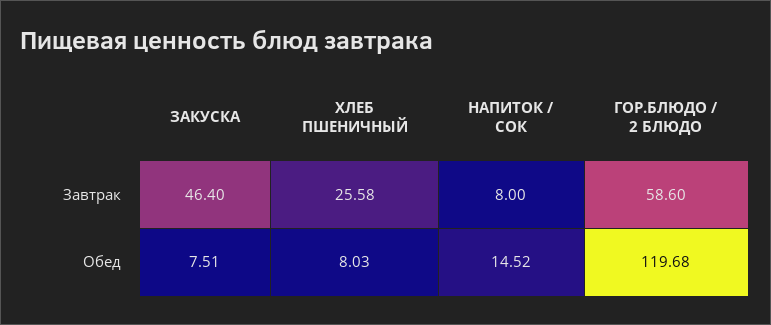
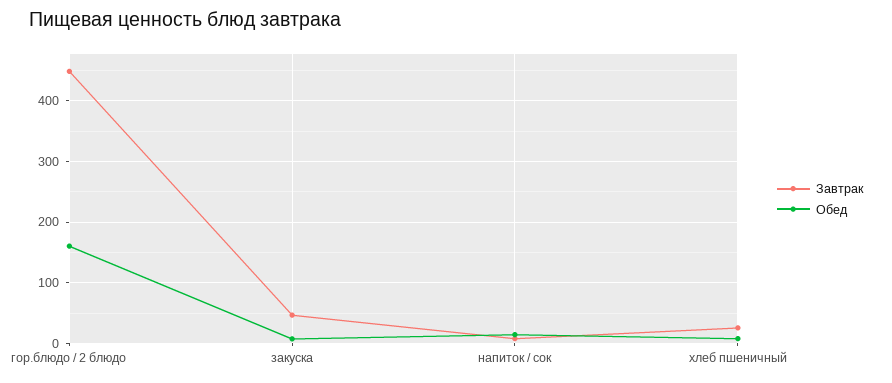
Завтрак, ГОР.БЛЮДО / 2 БЛЮДО: 58.6 -> 450
Обед, ГОР.БЛЮДО / 2 БЛЮДО: 119.68 -> 160

